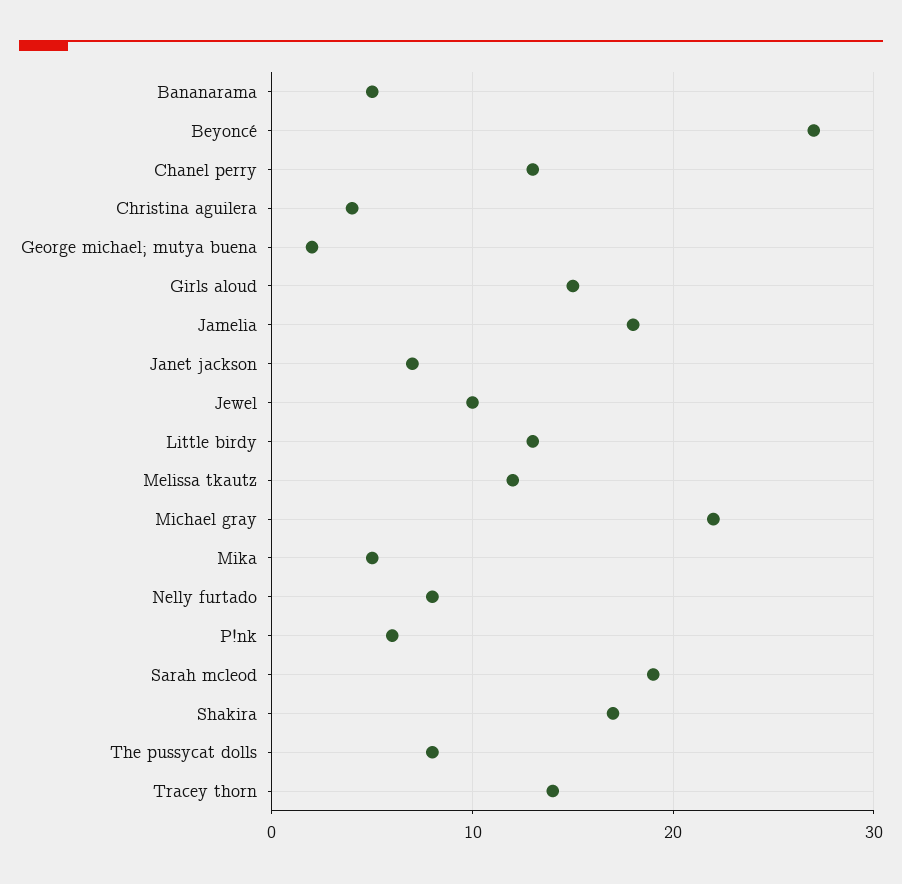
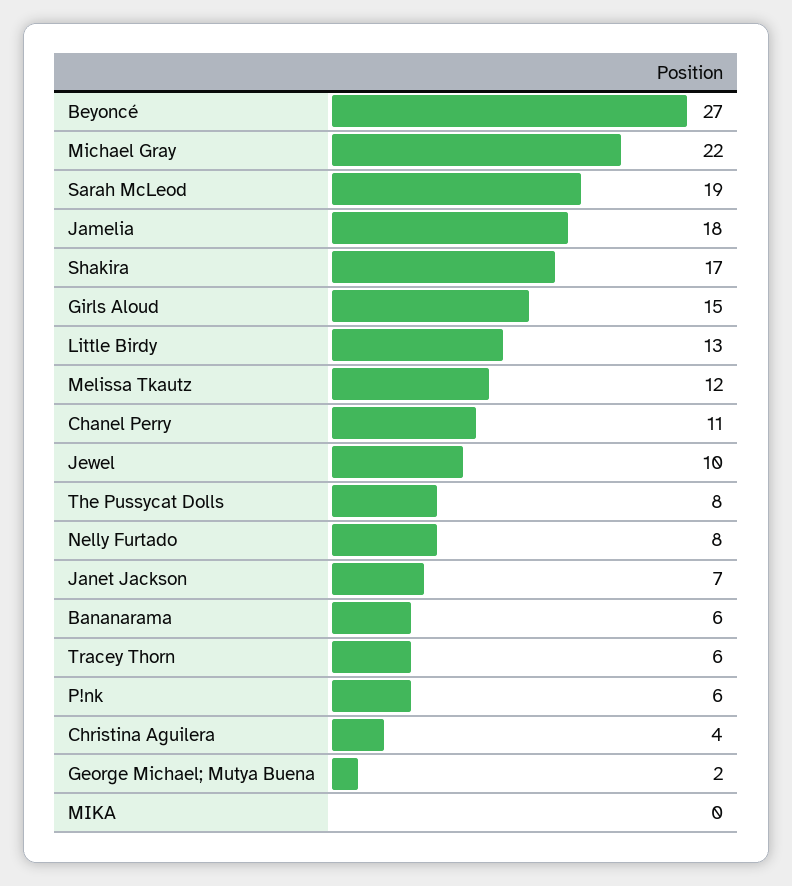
Bananarama: 5 -> 6
Chanel perry: 13 -> 11
Mika: 5 -> 0
Tracey thorn: 14 -> 6

